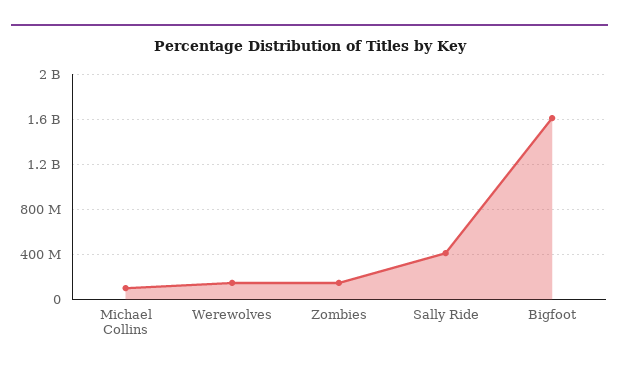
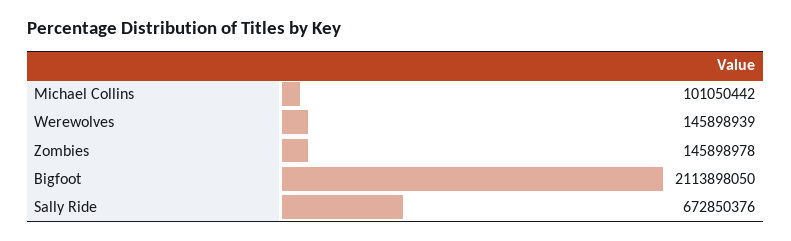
Sally Ride: 400000000 -> 672850376
Bigfoot: 1600000000 -> 2113898050

